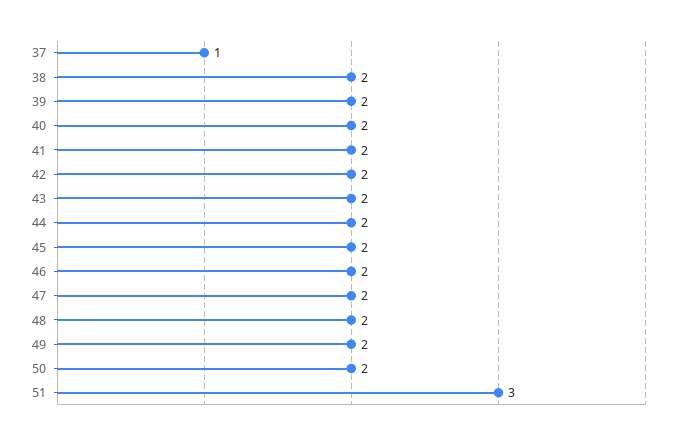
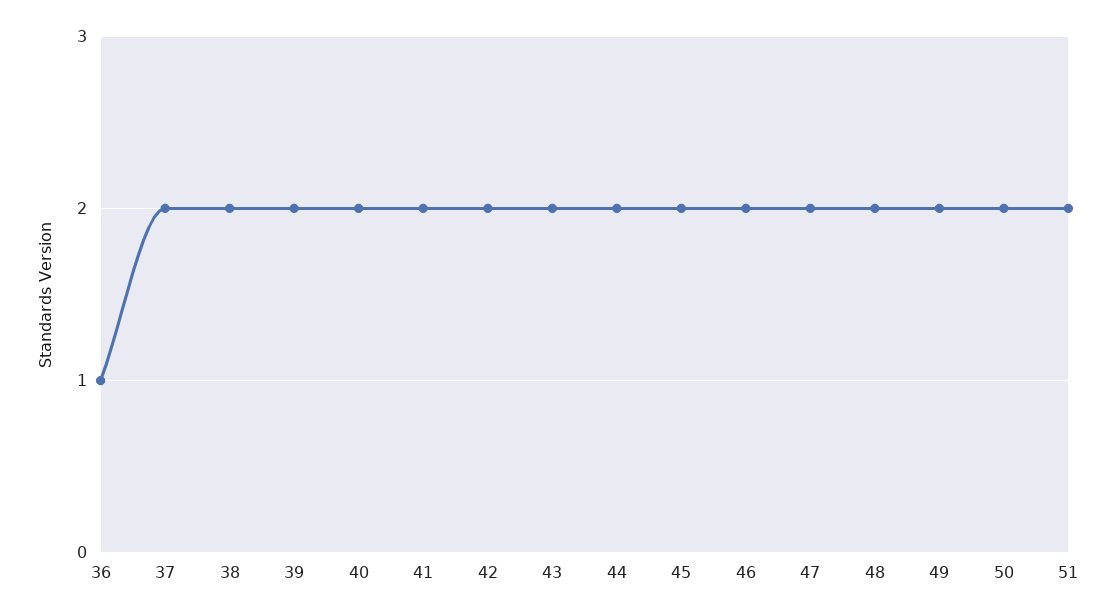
37: 1 -> 2
51: 3 -> 2
36: none -> 1

